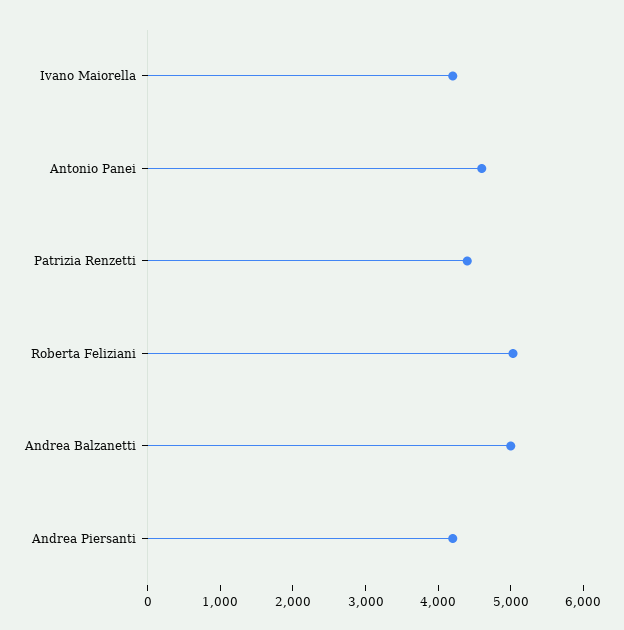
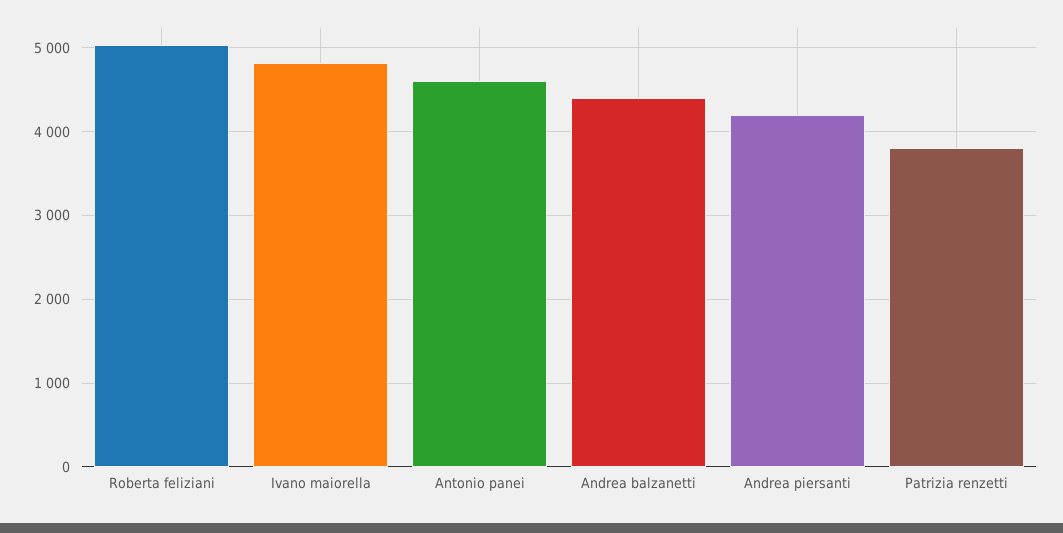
Ivano Maiorella: 4200 -> 4800
Patrizia Renzetti: 4400 -> 3800
Andrea Balzanetti: 5000 -> 4400

